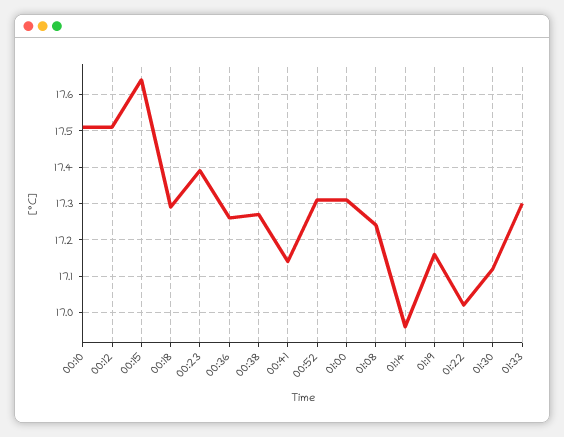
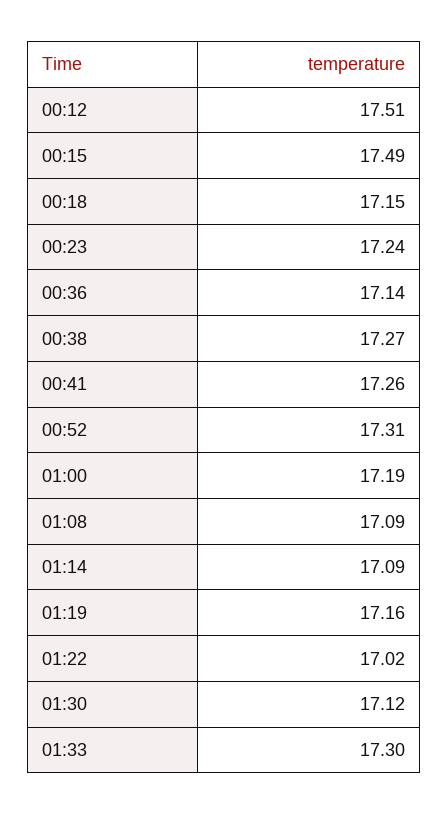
00:10: 17.5 -> none
00:15: 17.65 -> 17.49
00:18: 17.3 -> 17.15
00:23: 17.4 -> 17.24
00:36: 17.25 -> 17.14
00:41: 17.15 -> 17.26
01:00: 17.3 -> 17.19
01:08: 17.25 -> 17.09
01:14: 16.95 -> 17.09

